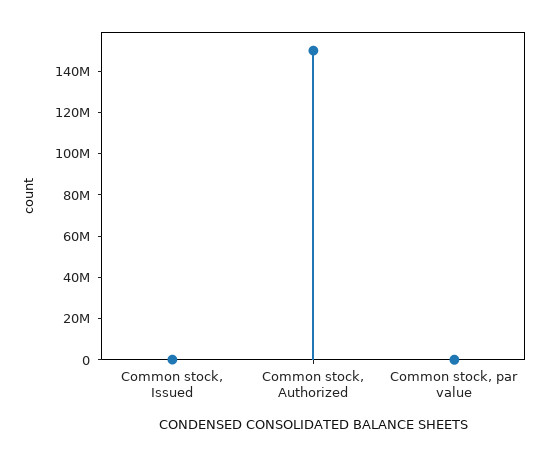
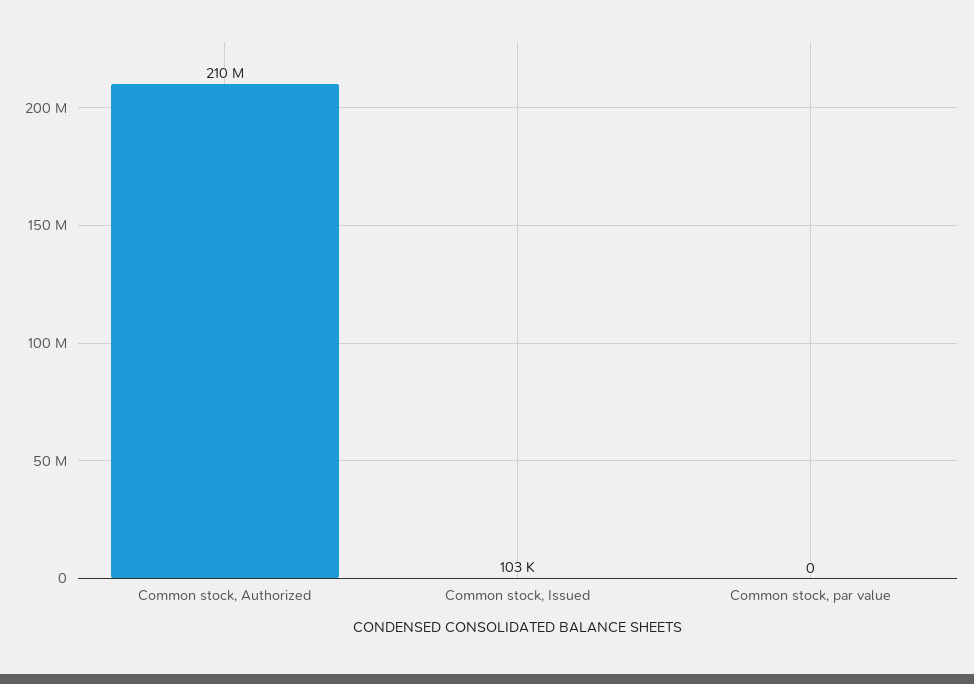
Common stock, Authorized: 150000000 -> 210000000

